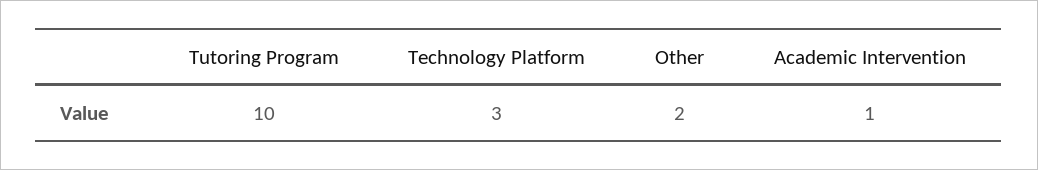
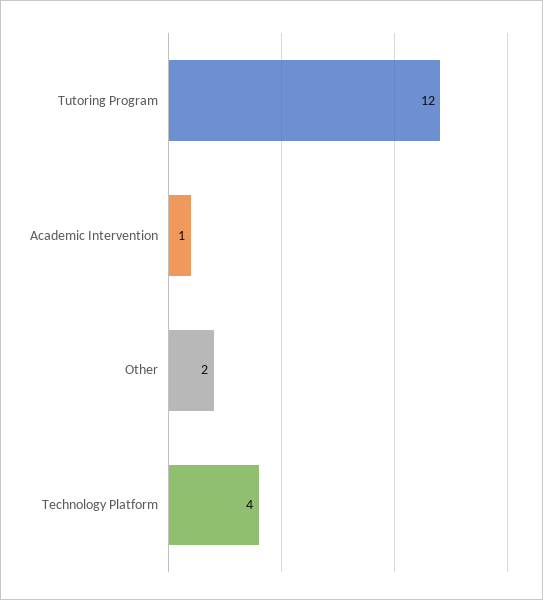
Tutoring Program: 10 -> 12
Technology Platform: 3 -> 4

